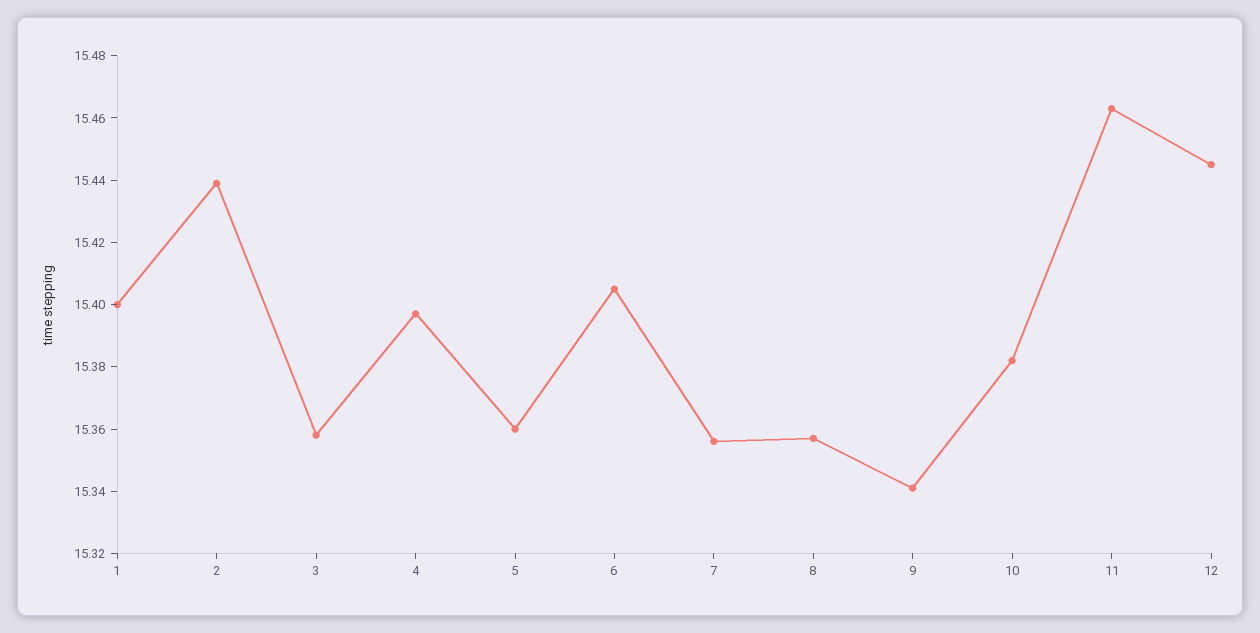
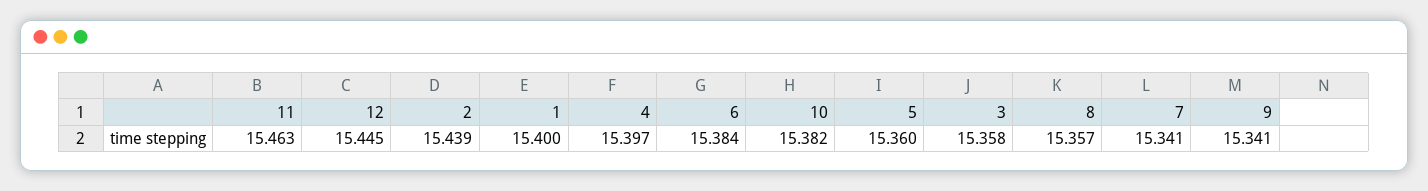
6: 15.405 -> 15.384
7: 15.355 -> 15.341

